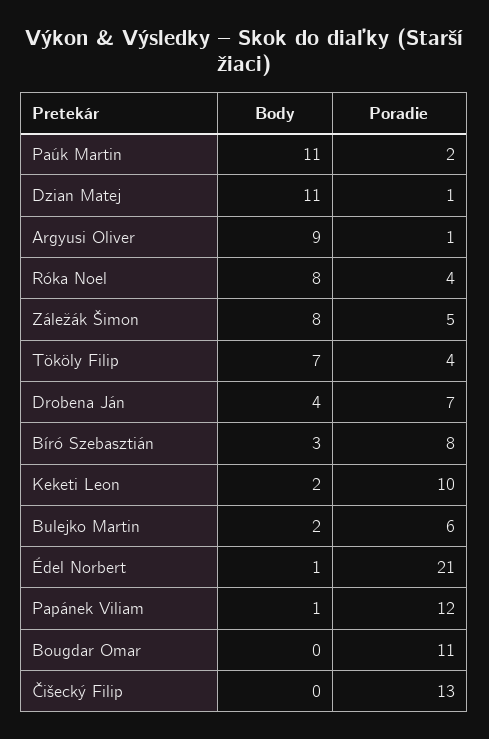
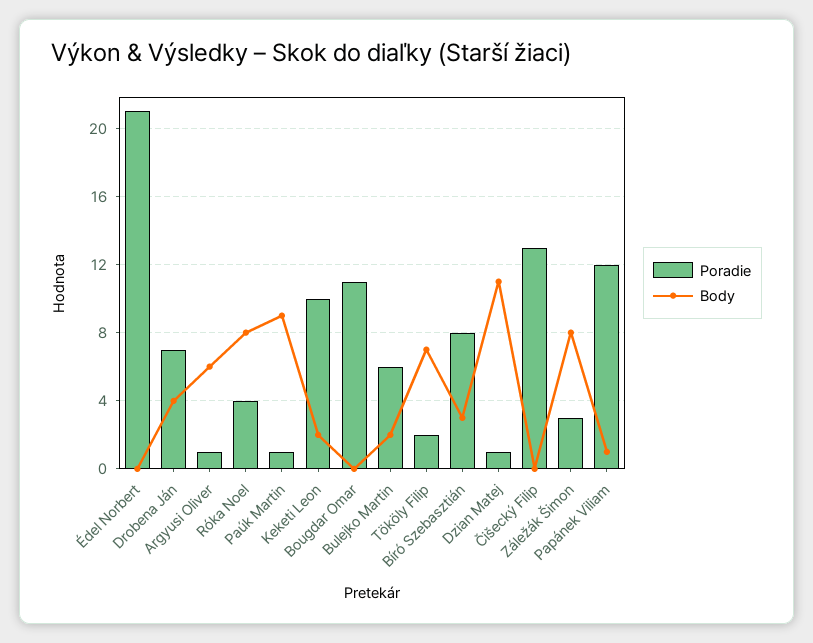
Body, Paúk Martin: 11 -> 9
Poradie, Paúk Martin: 2 -> 1
Body, Argyusi Oliver: 9 -> 6
Poradie, Záležák Šimon: 5 -> 3
Poradie, Tököly Filip: 4 -> 2
Body, Édel Norbert: 1 -> 0

